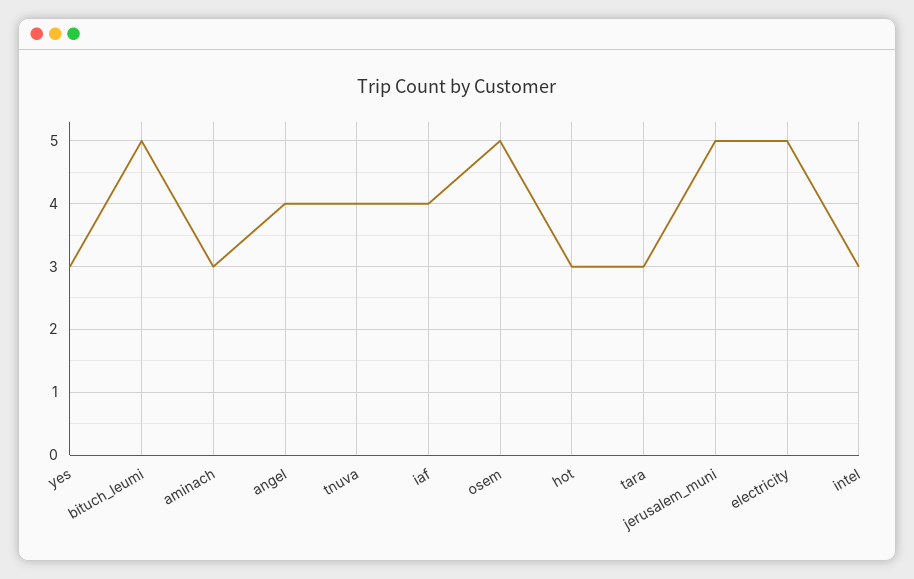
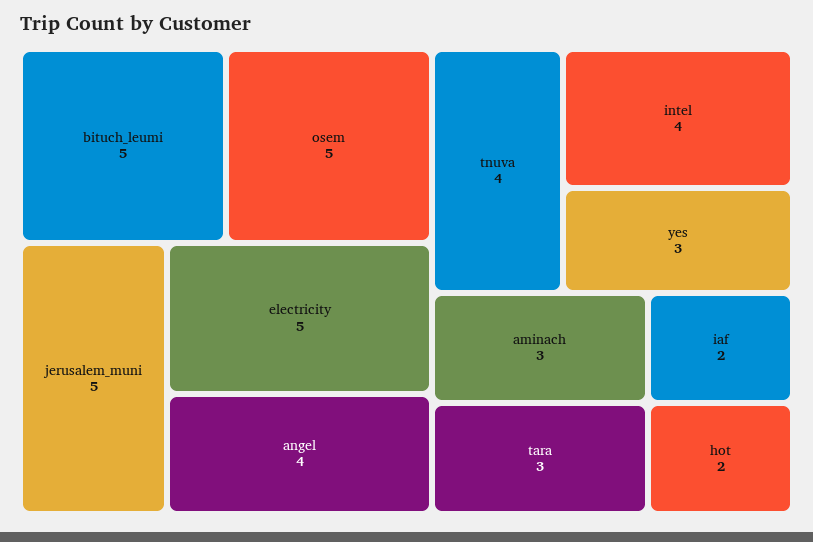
iaf: 4 -> 2
hot: 3 -> 2
intel: 3 -> 4

